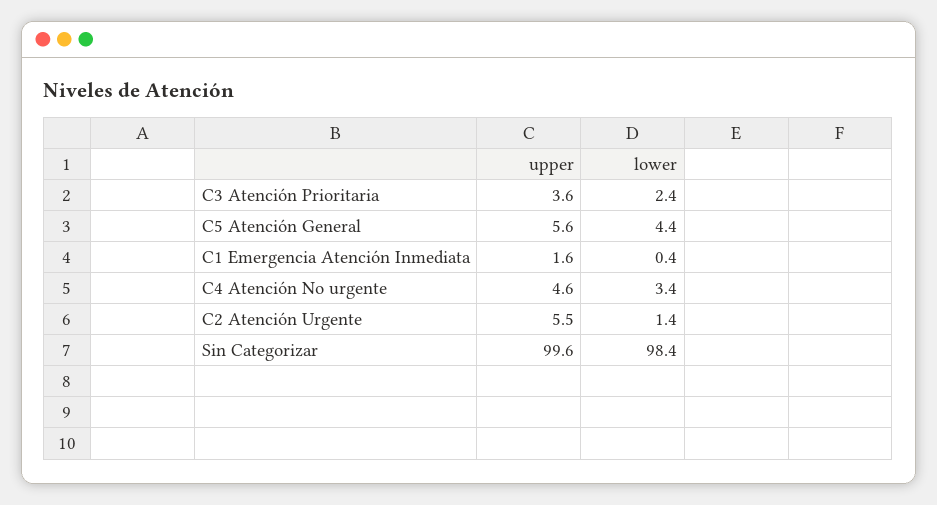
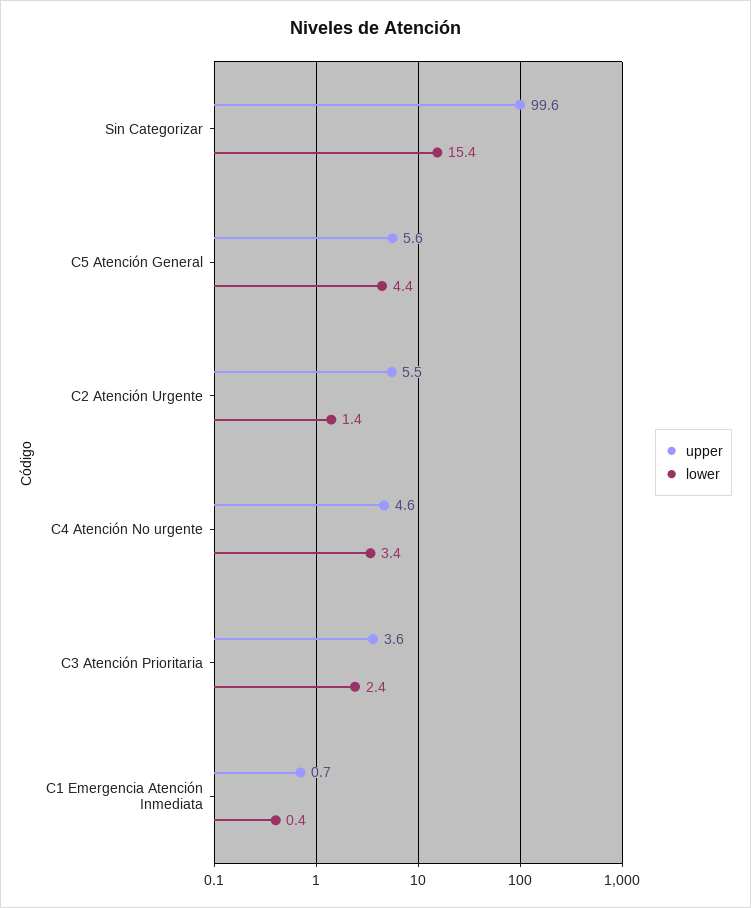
upper, C1 Emergencia Atención Inmediata: 1.6 -> 0.7
lower, Sin Categorizar: 98.4 -> 15.4

